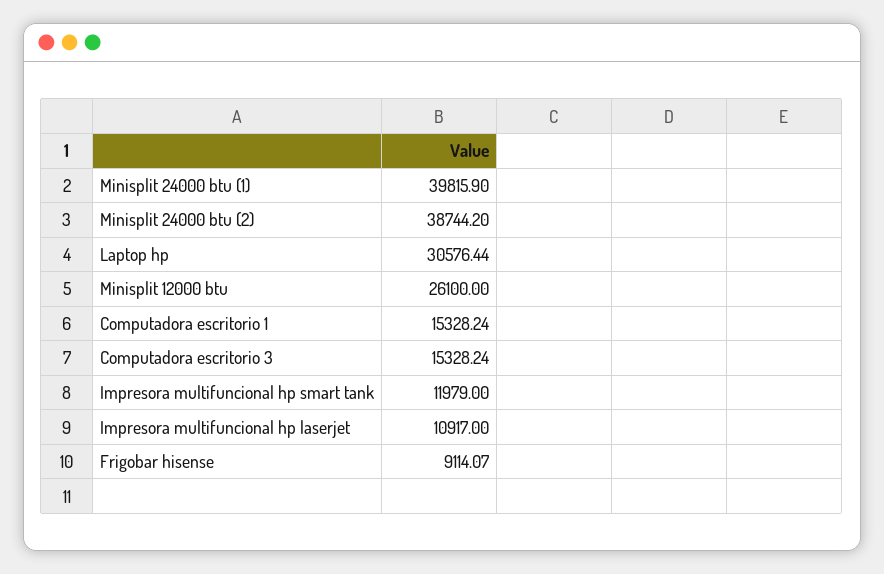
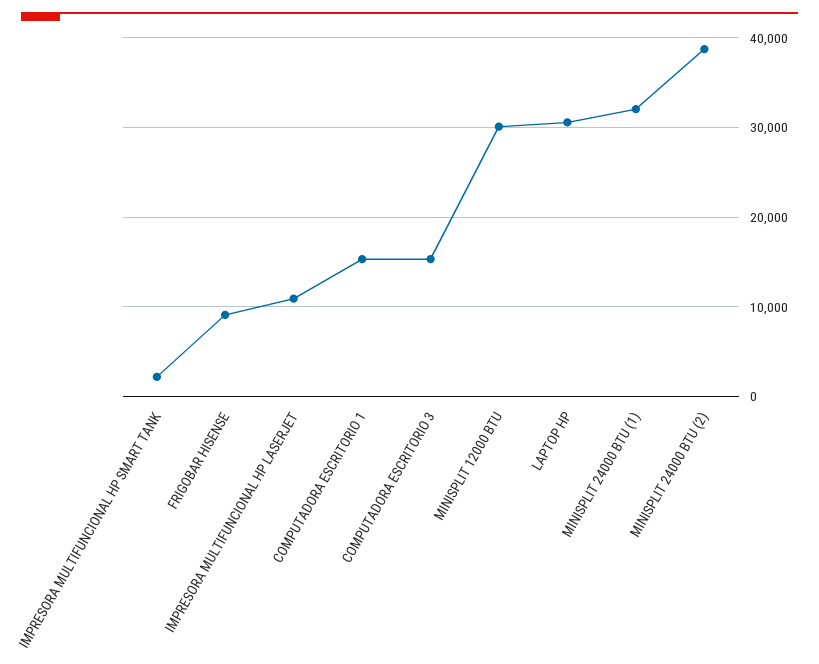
Minisplit 24000 btu (1): 39815.9 -> 32000
Minisplit 12000 btu: 26100 -> 30000
Impresora multifuncional hp smart tank: 11979 -> 2000

